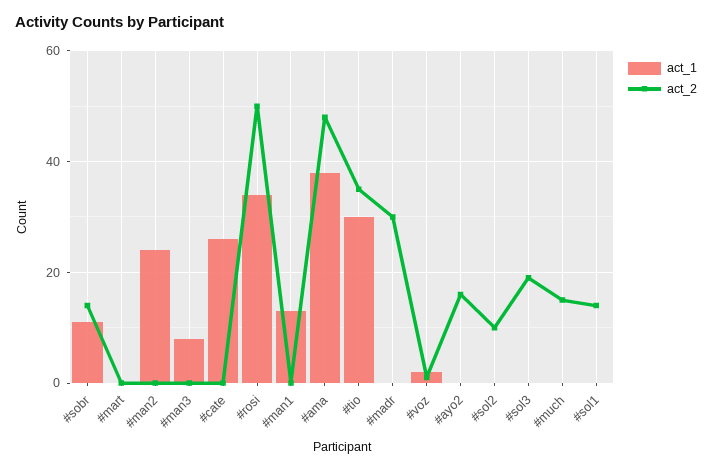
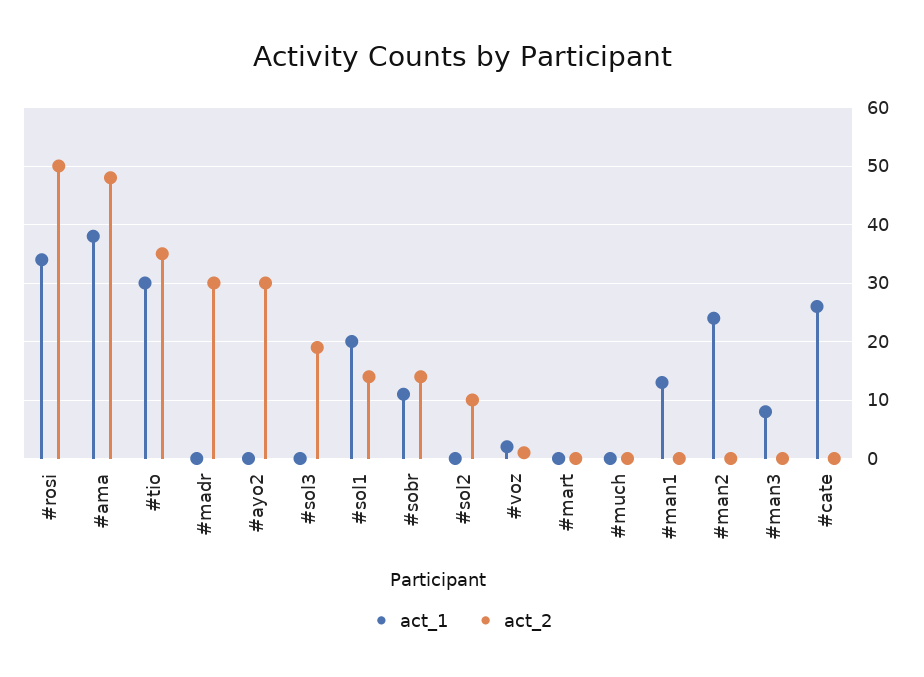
act_2, #ayo2: 15 -> 30
act_2, #much: 15 -> 0
act_1, #sol1: 0 -> 20

